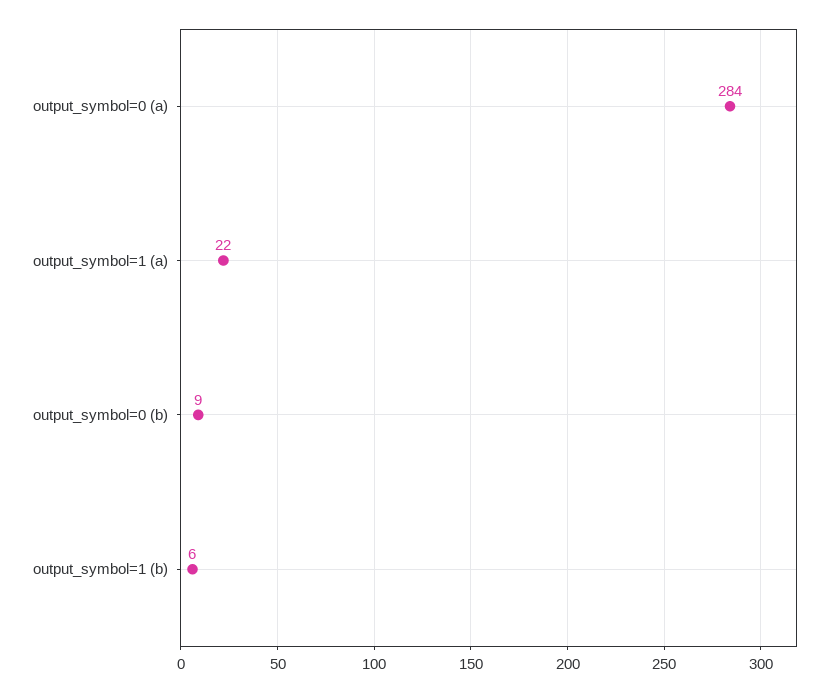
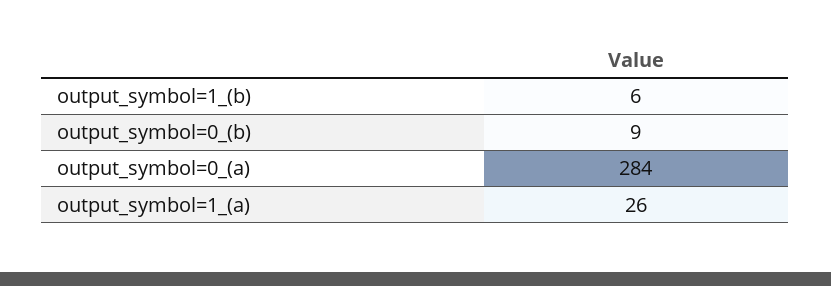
output_symbol=1 (a): 22 -> 26

